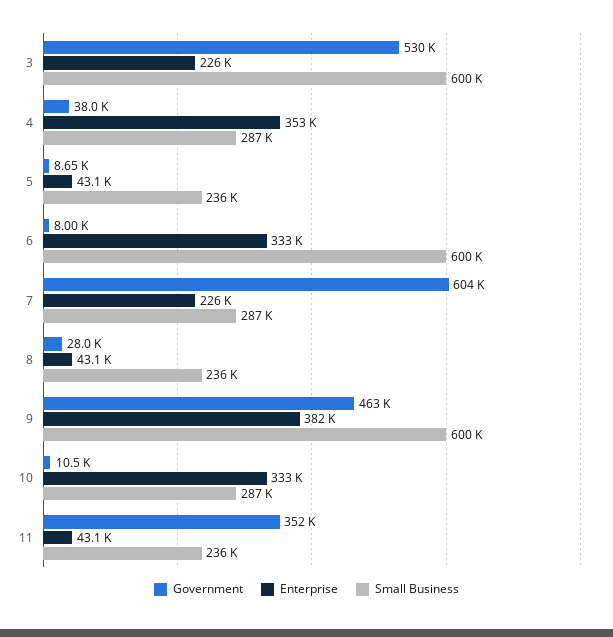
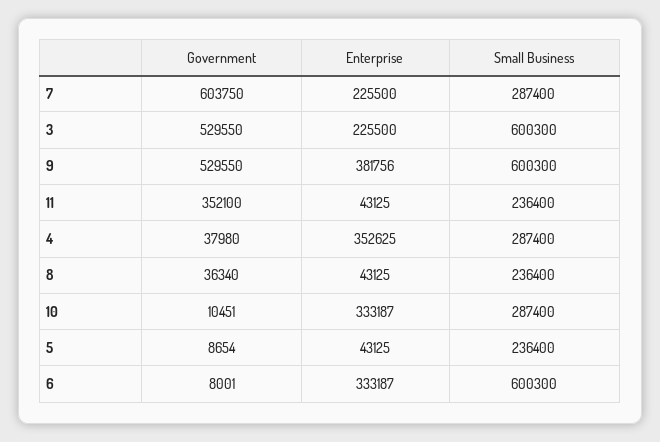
Government, 8: 28000 -> 36340
Government, 9: 463000 -> 529550

